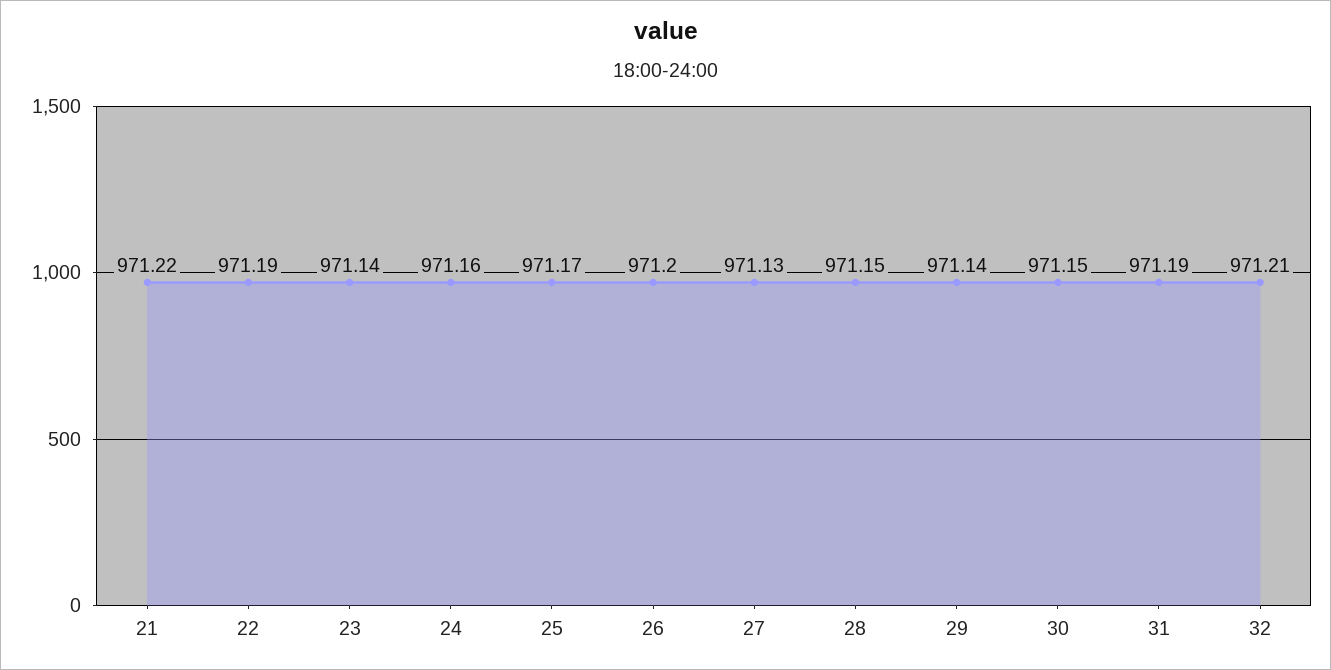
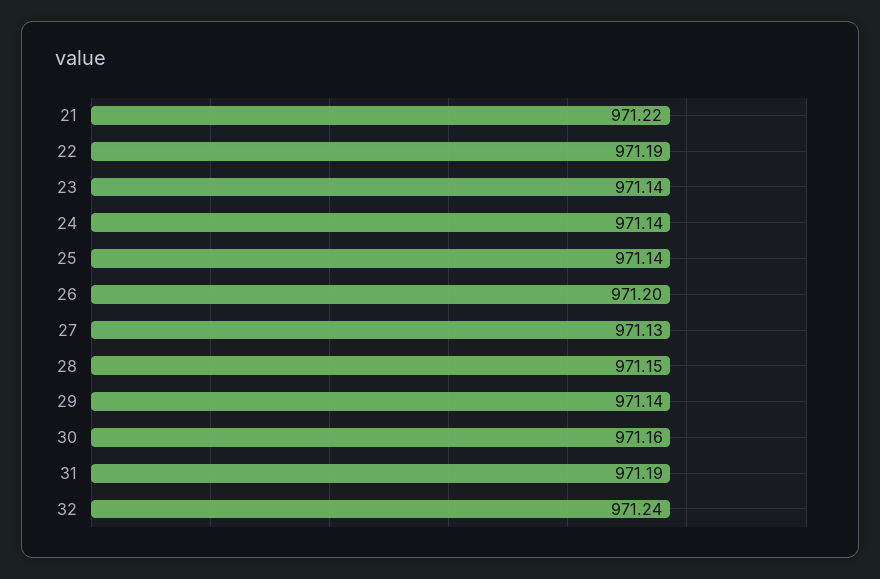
24: 971.16 -> 971.14
25: 971.17 -> 971.14
30: 971.15 -> 971.16
32: 971.21 -> 971.24

